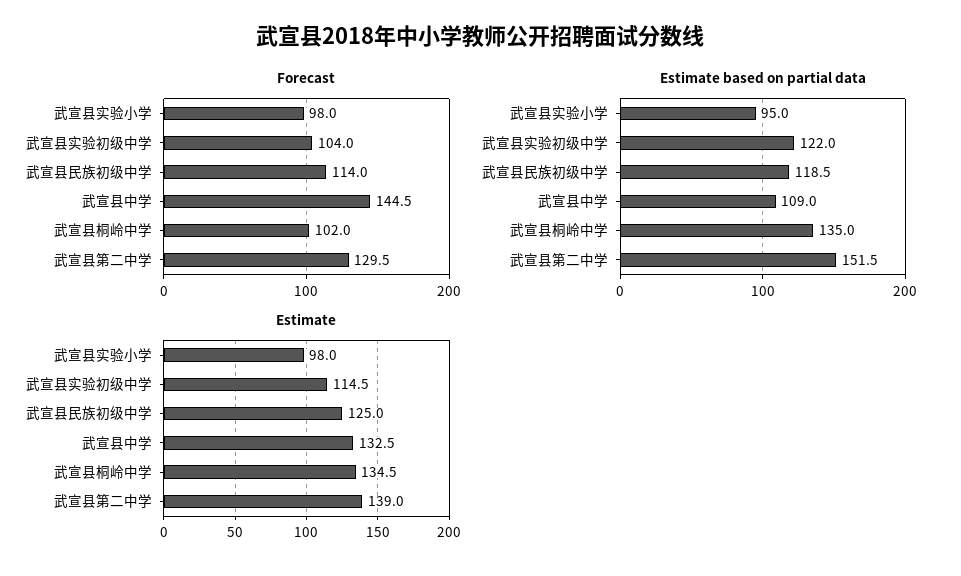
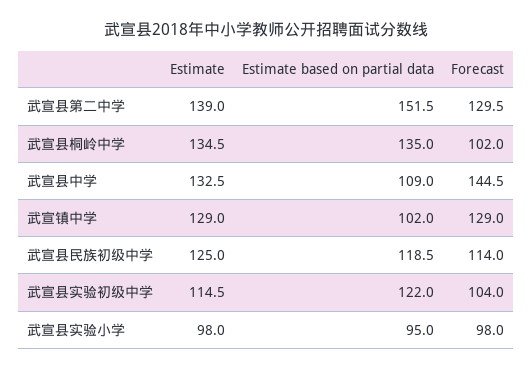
Estimate, 武宣镇中学: none -> 129
Estimate based on partial data, 武宣镇中学: none -> 102
Forecast, 武宣镇中学: none -> 129

